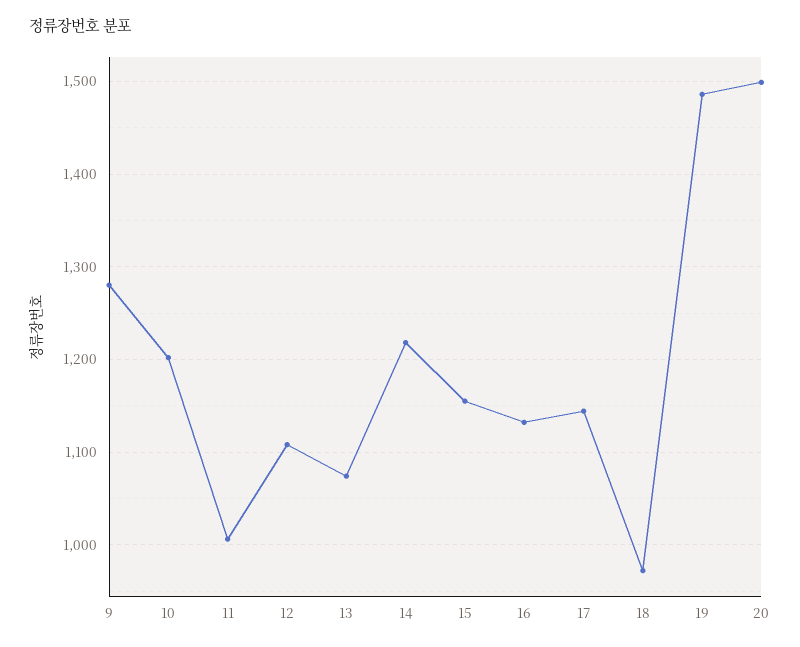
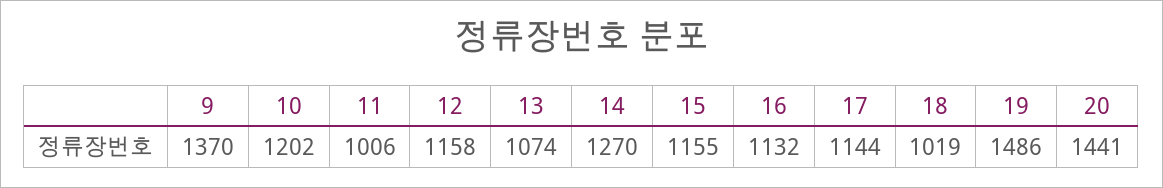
9: 1280 -> 1370
12: 1110 -> 1158
14: 1220 -> 1270
18: 970 -> 1019
20: 1500 -> 1441

